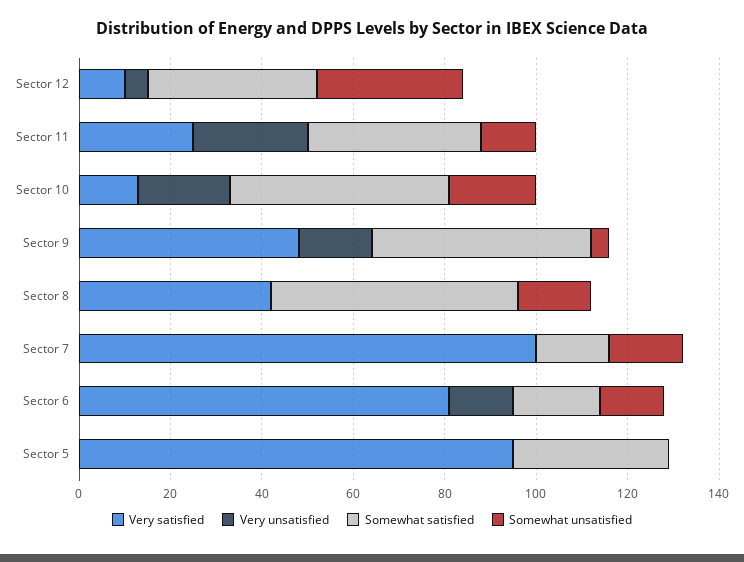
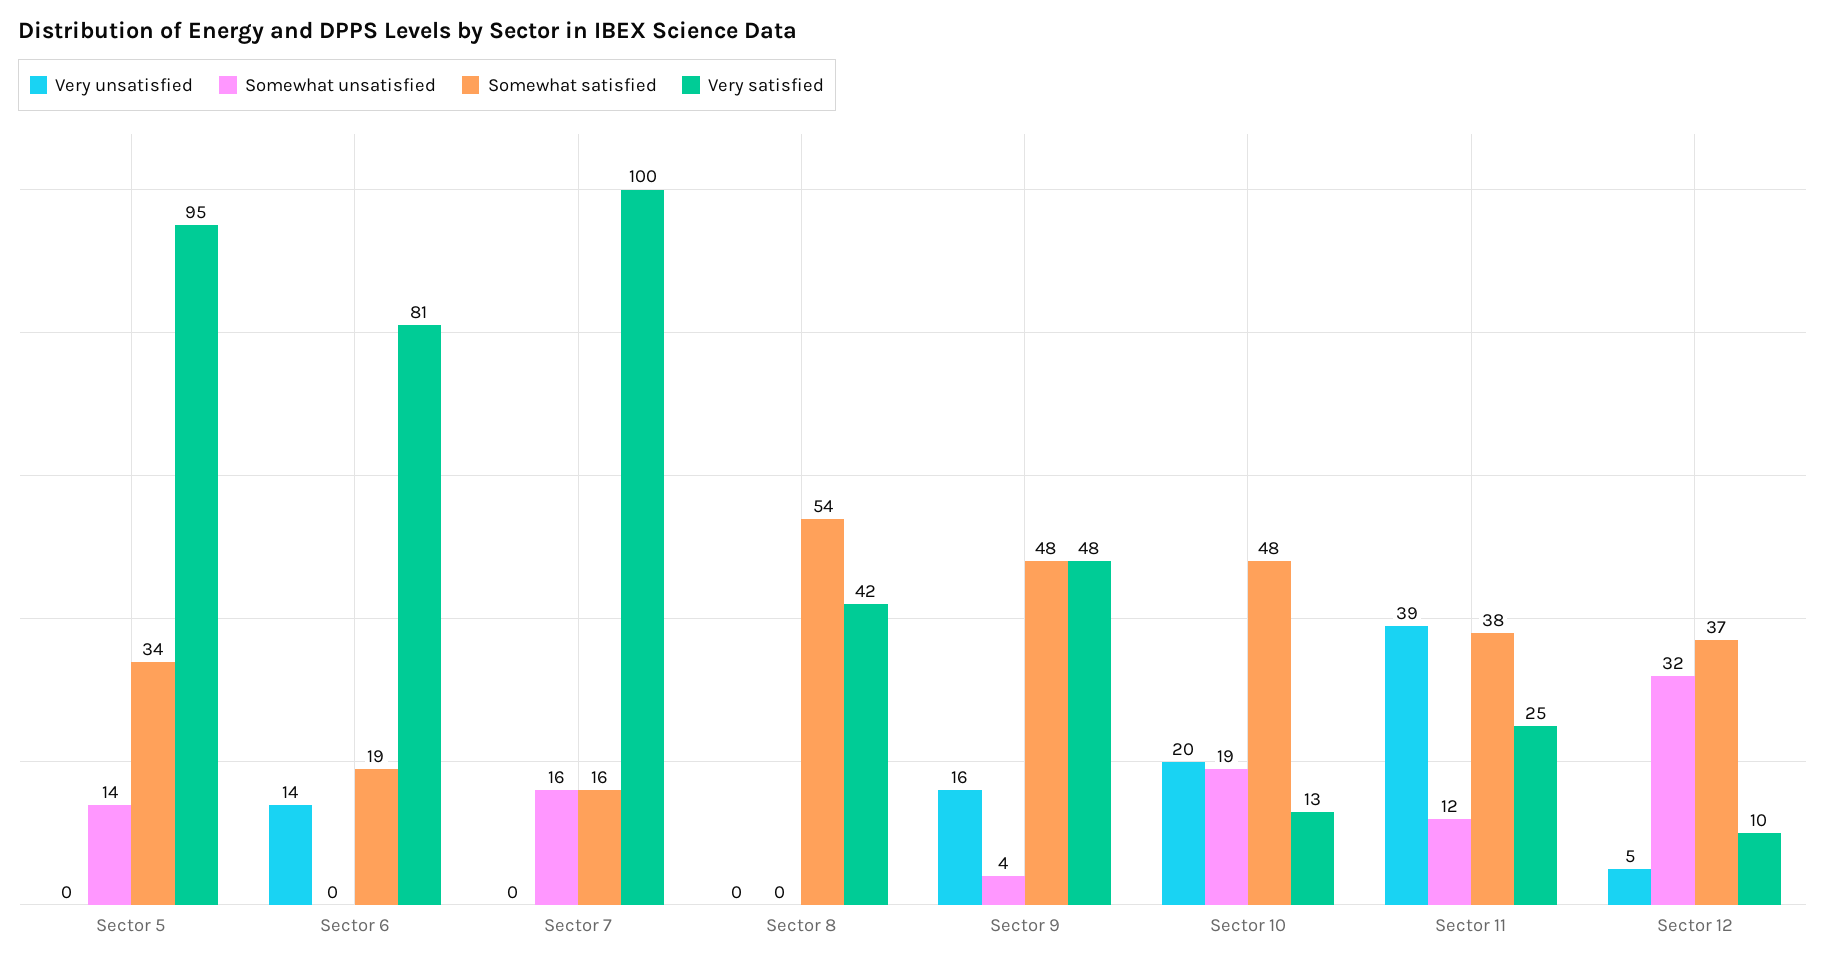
Very unsatisfied, Sector 11: 25 -> 39
Somewhat unsatisfied, Sector 8: 15 -> 0
Somewhat unsatisfied, Sector 6: 15 -> 0
Somewhat unsatisfied, Sector 5: 0 -> 14

